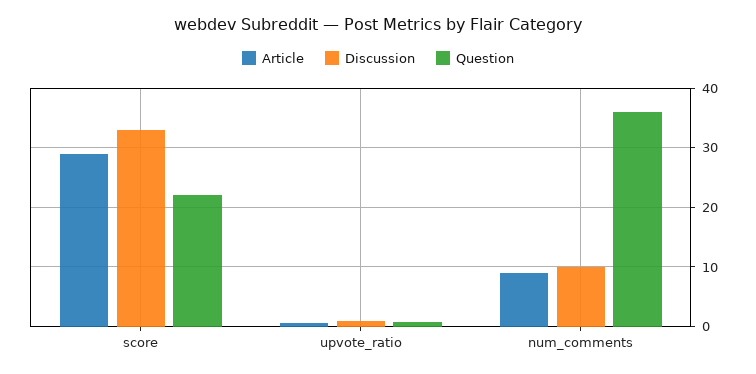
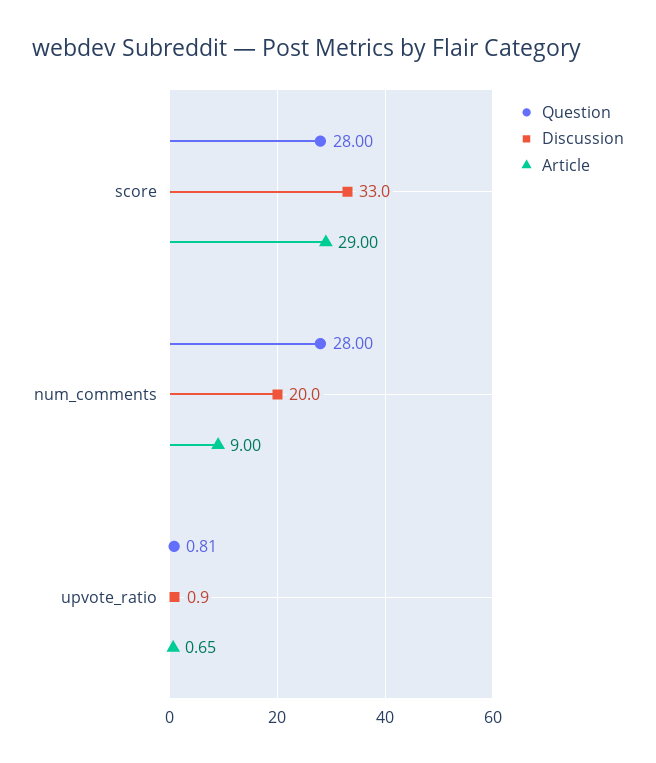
Question, score: 22 -> 28
Discussion, num_comments: 10 -> 20
Question, num_comments: 36 -> 28

